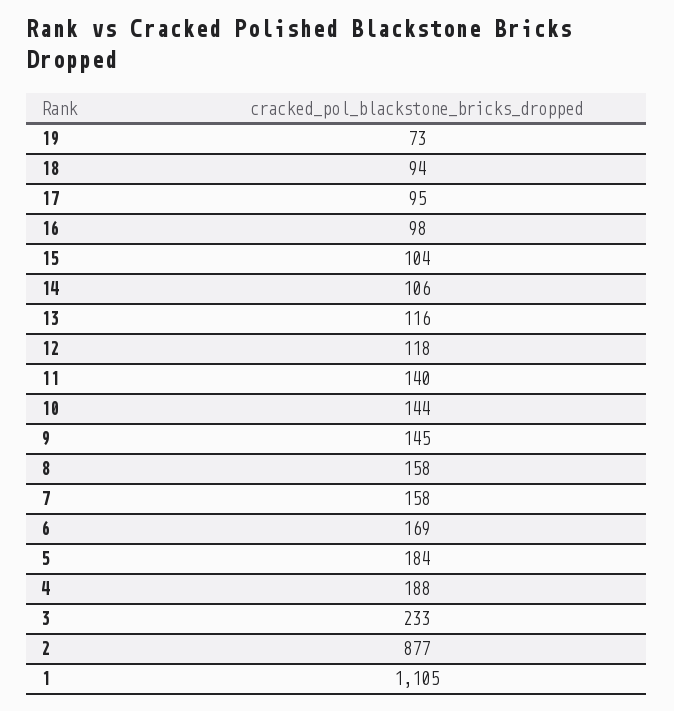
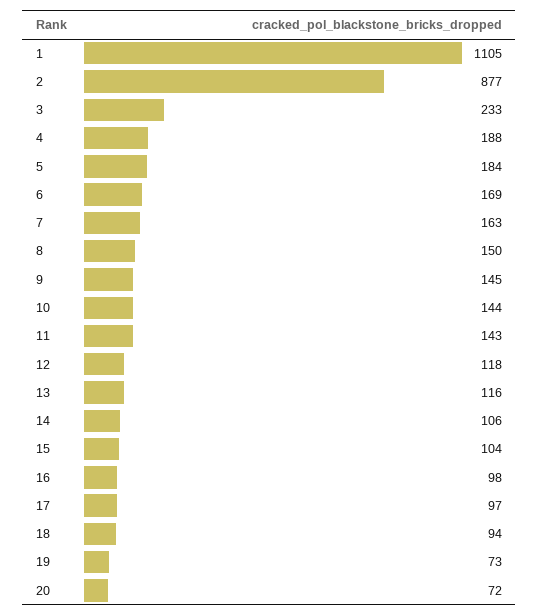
17: 95 -> 97
11: 140 -> 143
8: 158 -> 150
7: 158 -> 163
20: none -> 72

